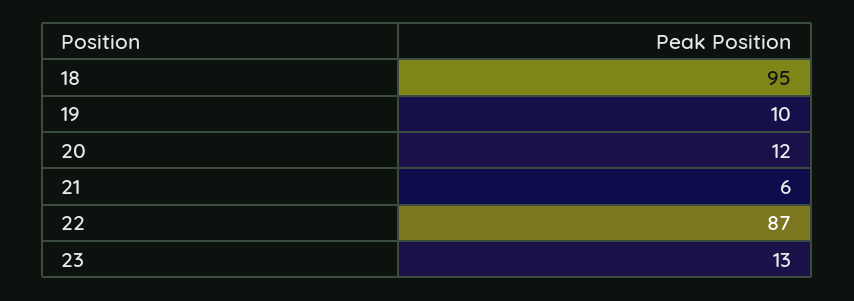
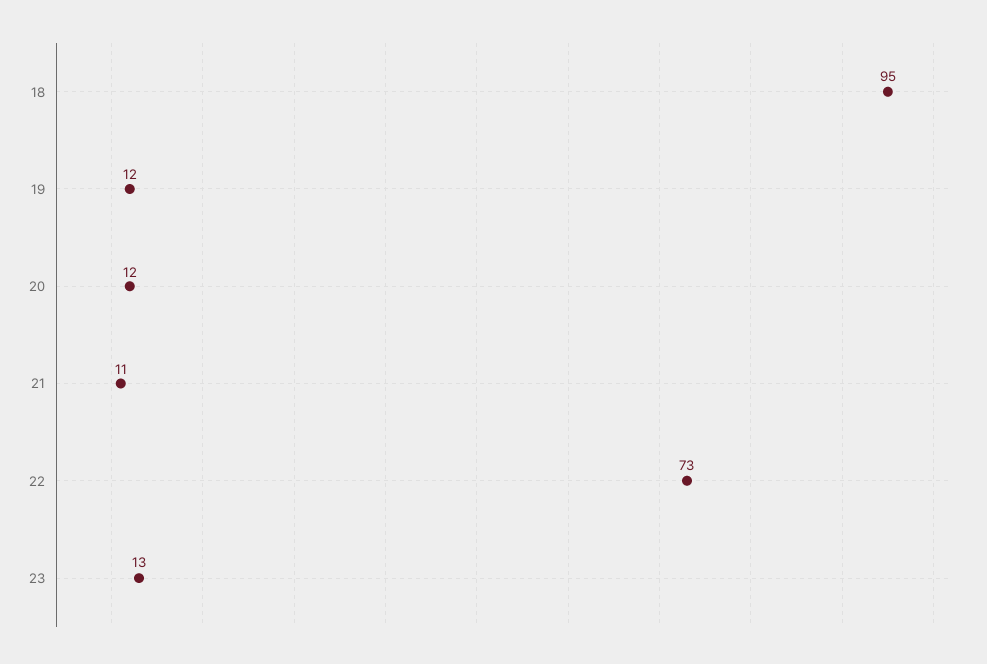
19: 10 -> 12
21: 6 -> 11
22: 87 -> 73

